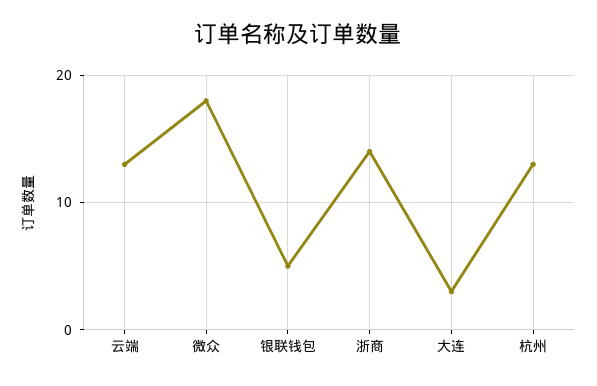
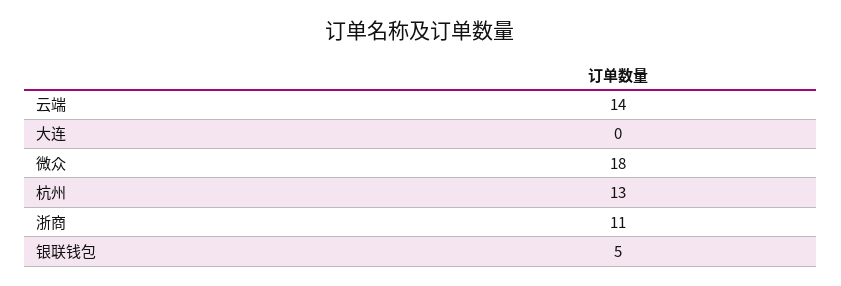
云端: 13 -> 14
浙商: 14 -> 11
大连: 3 -> 0

